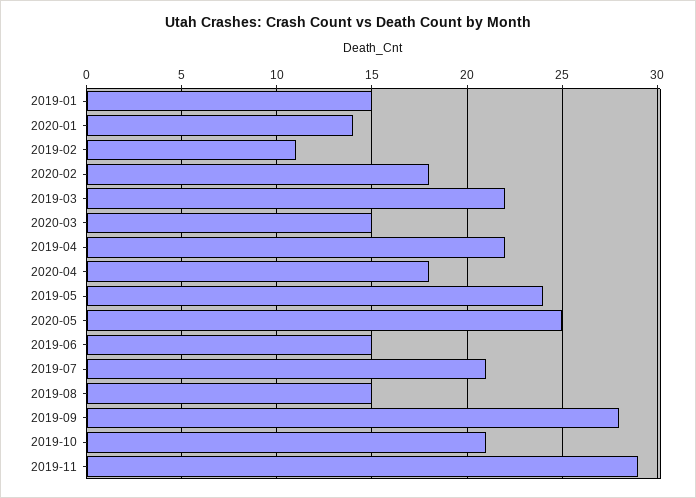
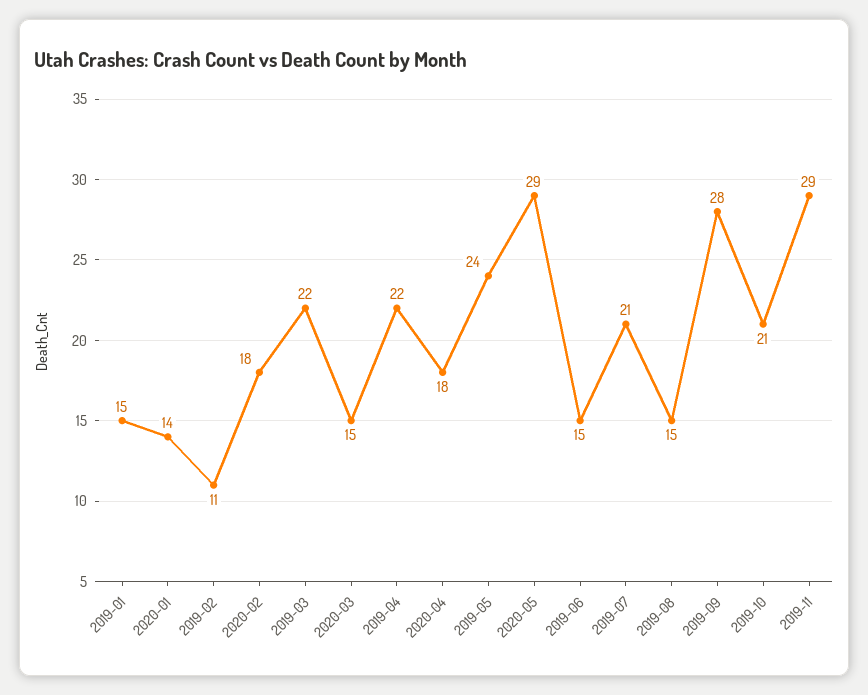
2020-05: 25 -> 29

